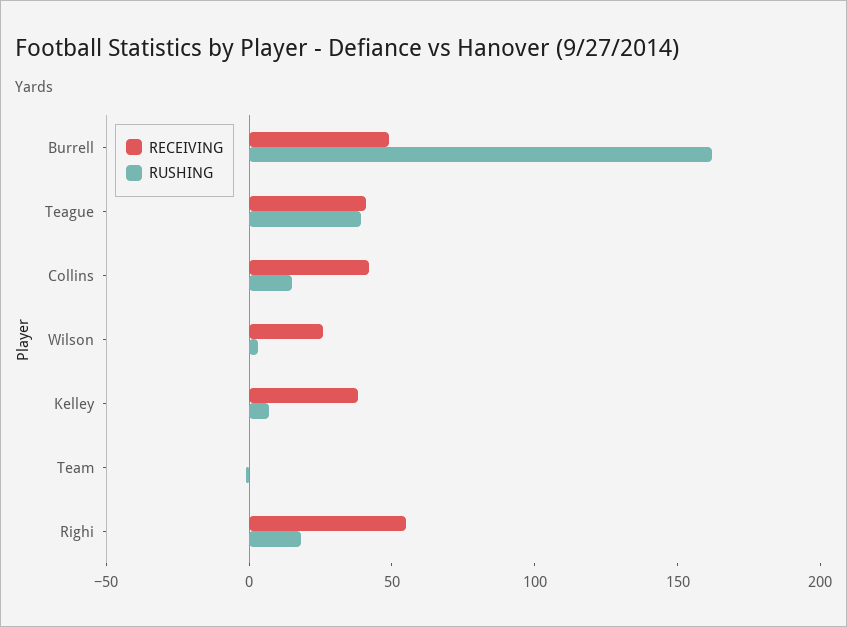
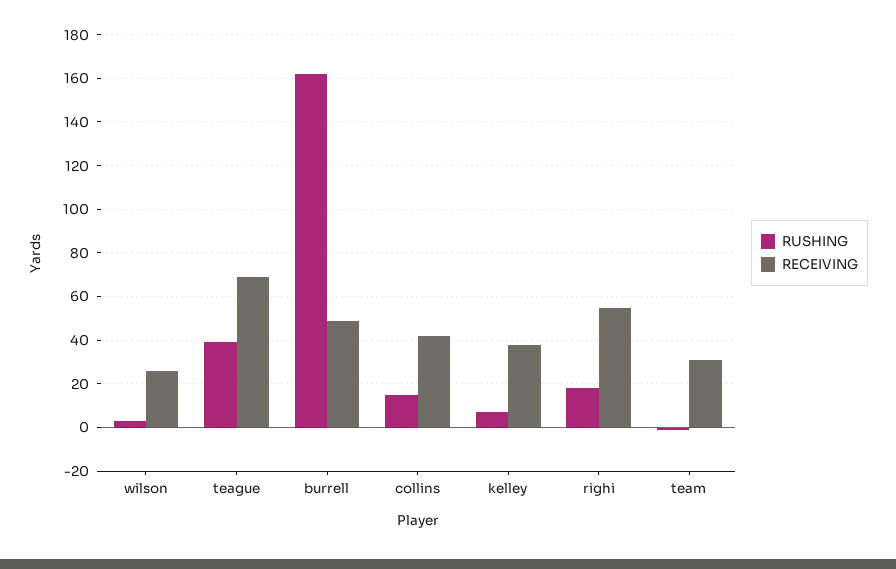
RECEIVING, Teague: 40 -> 70
RECEIVING, Team: 0 -> 30

